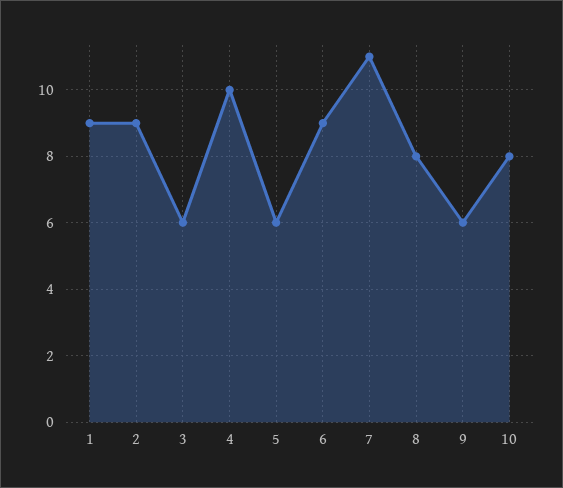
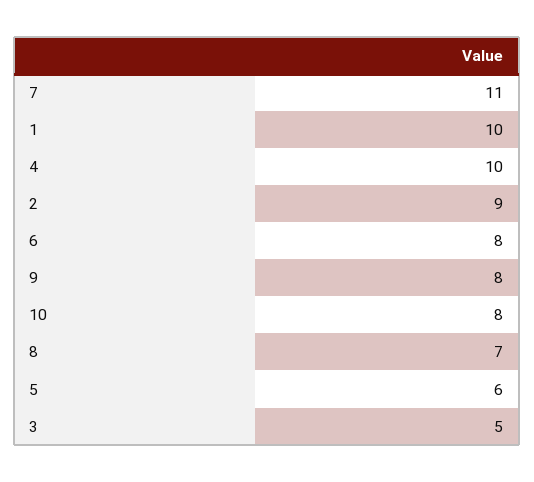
1: 9 -> 10
3: 6 -> 5
6: 9 -> 8
8: 8 -> 7
9: 6 -> 8

